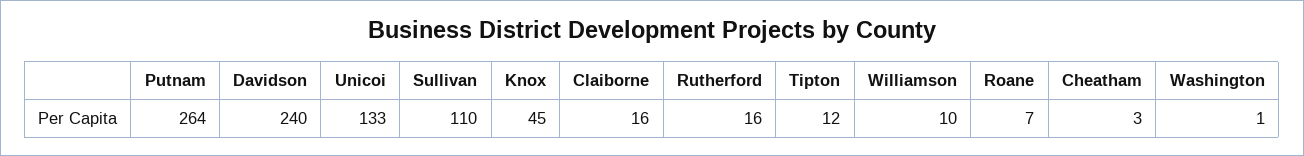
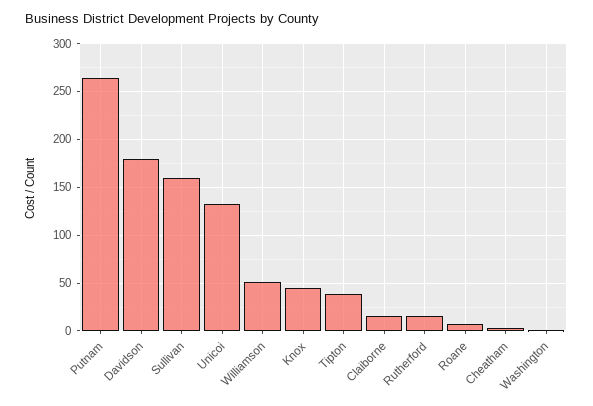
Davidson: 240 -> 180
Sullivan: 110 -> 160
Tipton: 12 -> 40
Williamson: 10 -> 50

